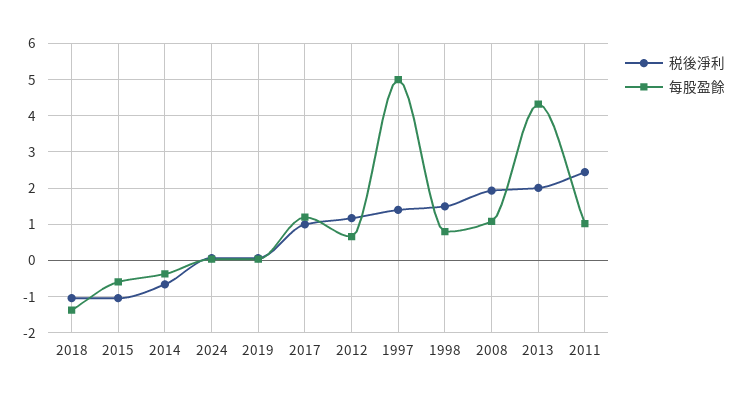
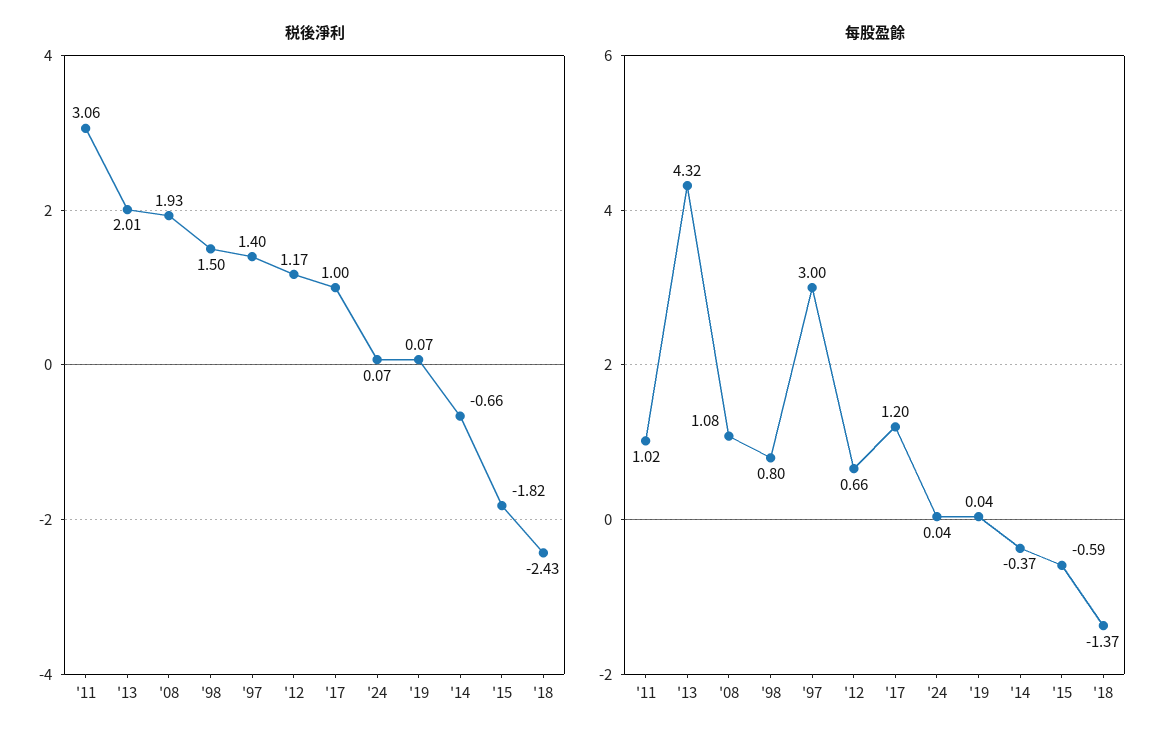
税後淨利, 2018: -1 -> -2.43
税後淨利, 2015: -1 -> -1.82
每股盈餘, 1997: 5 -> 3
税後淨利, 2011: 2.4 -> 3.06

